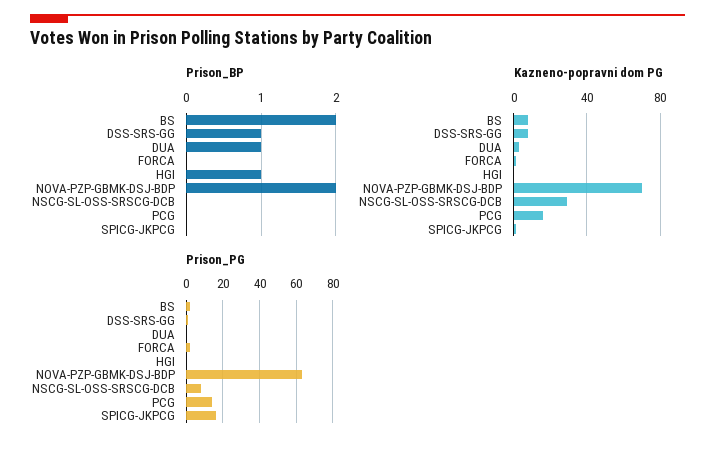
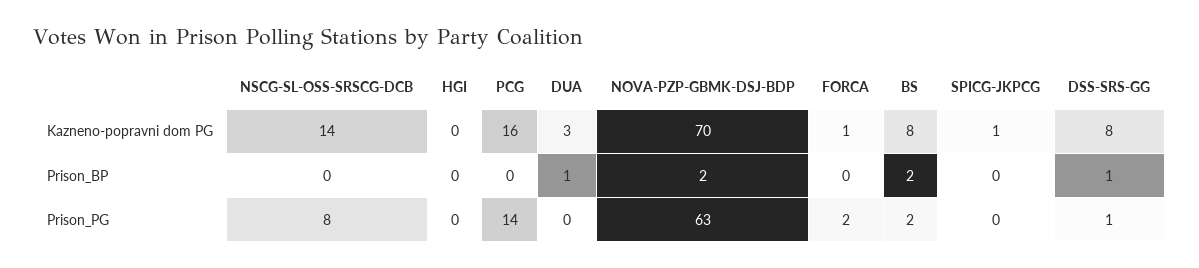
Prison_BP, HGI: 1 -> 0
Kazneno-popravni dom PG, NSCG-SL-OSS-SRSCG-DCB: 30 -> 14
Prison_PG, SPICG-JKPCG: 15 -> 0

